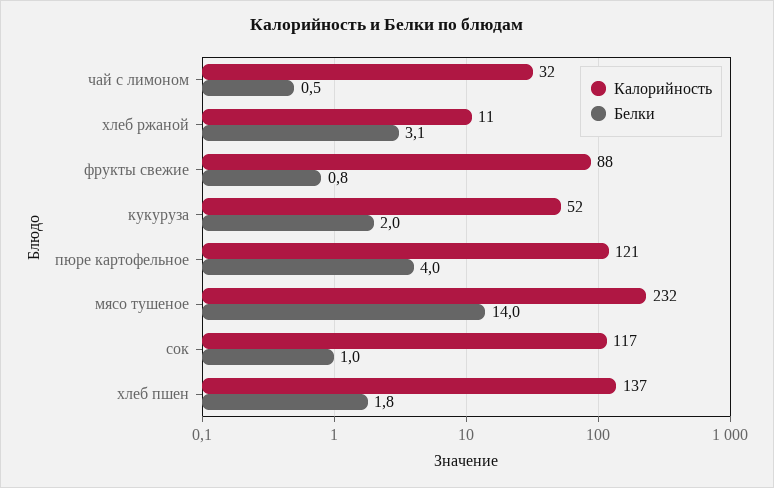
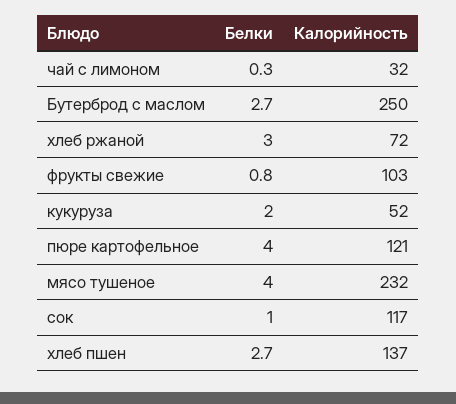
Белки, чай с лимоном: 0.5 -> 0.3
Калорийность, хлеб ржаной: 11 -> 72
Белки, хлеб ржаной: 3.1 -> 3
Калорийность, фрукты свежие: 88 -> 103
Белки, мясо тушеное: 14 -> 4
Белки, хлеб пшен: 1.8 -> 2.7
Белки, Бутерброд с маслом: none -> 2.7
Калорийность, Бутерброд с маслом: none -> 250

